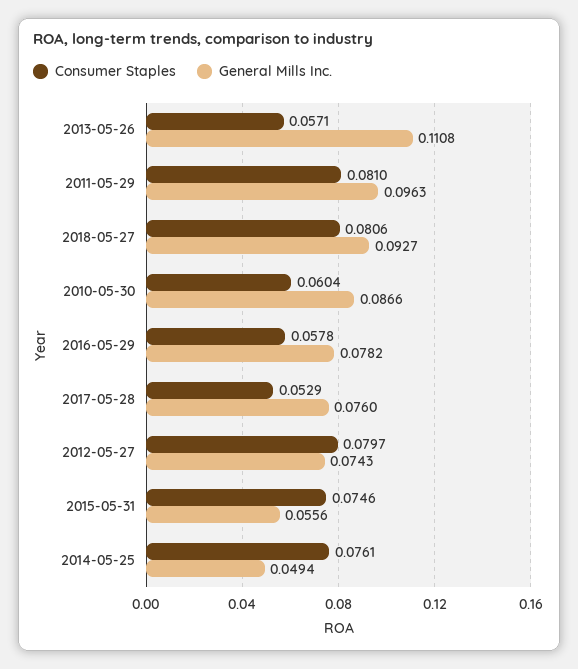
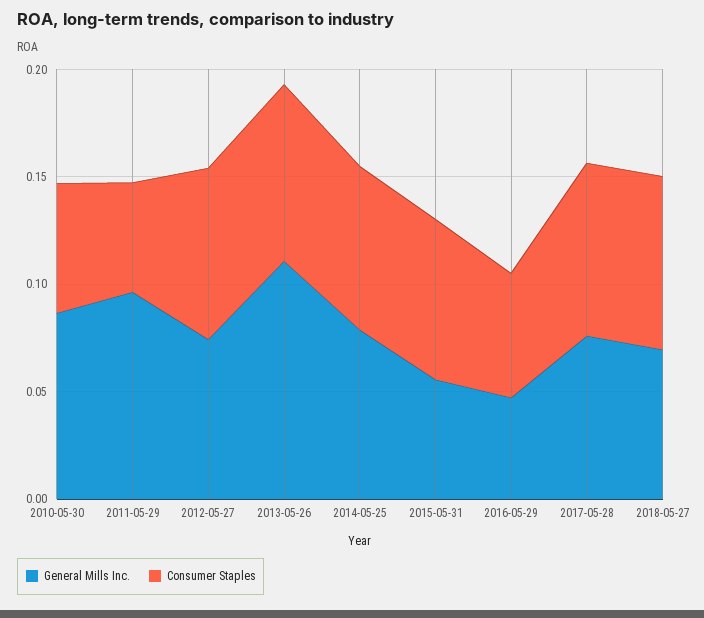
Consumer Staples, 2013-05-26: 0.0571 -> 0.08
Consumer Staples, 2011-05-29: 0.081 -> 0.05
General Mills Inc., 2018-05-27: 0.0927 -> 0.07
General Mills Inc., 2016-05-29: 0.0782 -> 0.05
Consumer Staples, 2017-05-28: 0.0529 -> 0.08
General Mills Inc., 2014-05-25: 0.0494 -> 0.08

